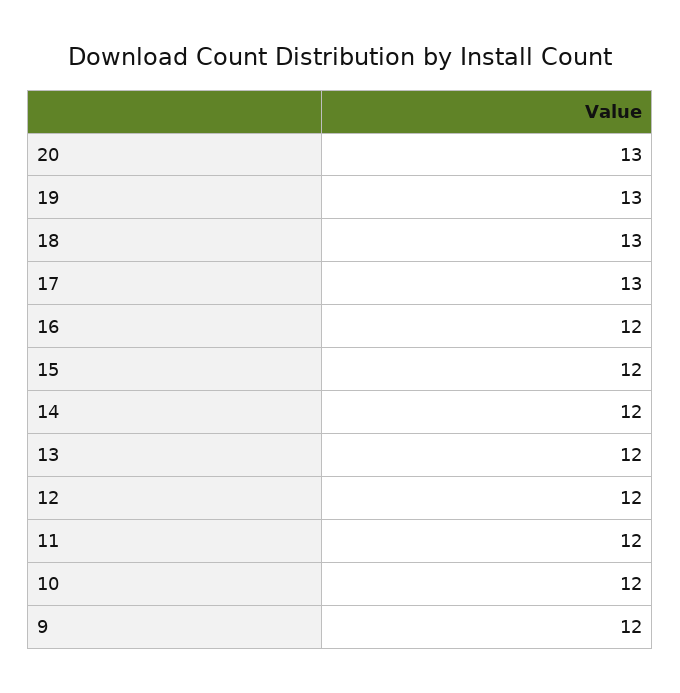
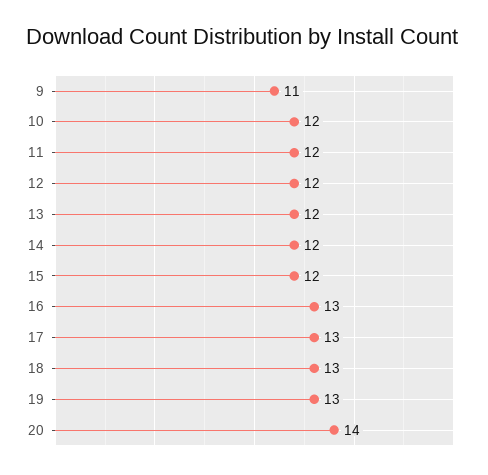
20: 13 -> 14
16: 12 -> 13
9: 12 -> 11

